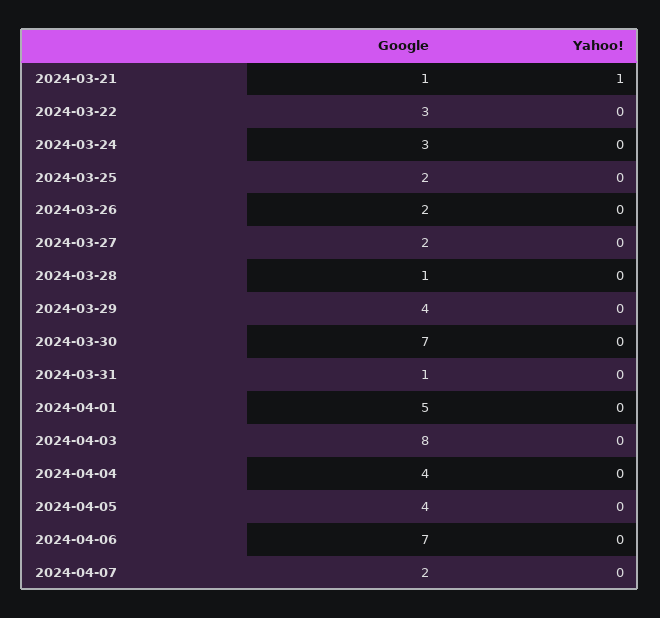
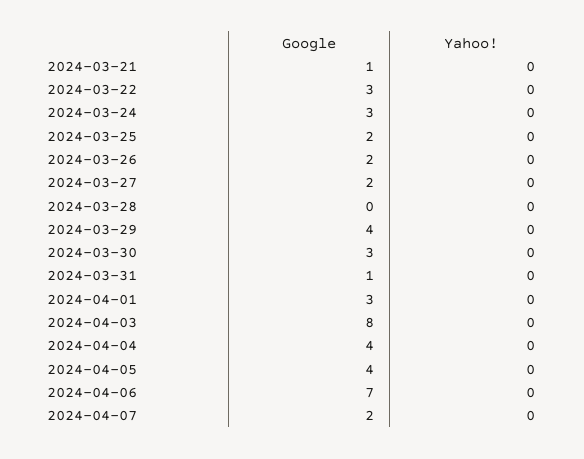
Yahoo!, 2024-03-21: 1 -> 0
Google, 2024-03-28: 1 -> 0
Google, 2024-03-30: 7 -> 3
Google, 2024-04-01: 5 -> 3

